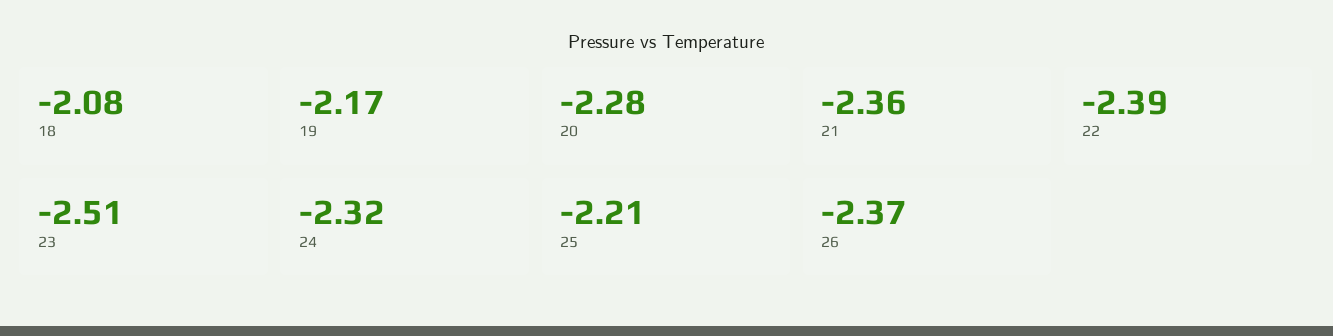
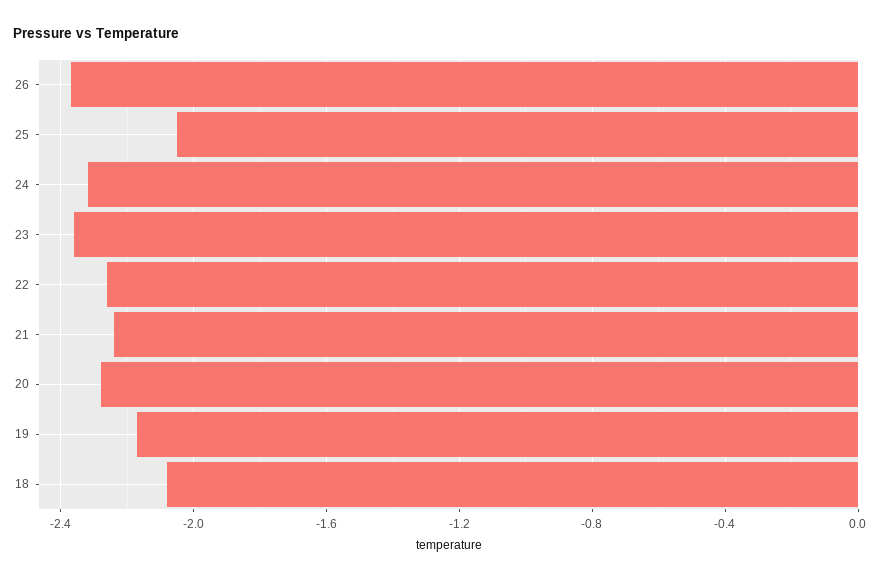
21: -2.36 -> -2.25
22: -2.39 -> -2.25
23: -2.51 -> -2.35
25: -2.21 -> -2.05

